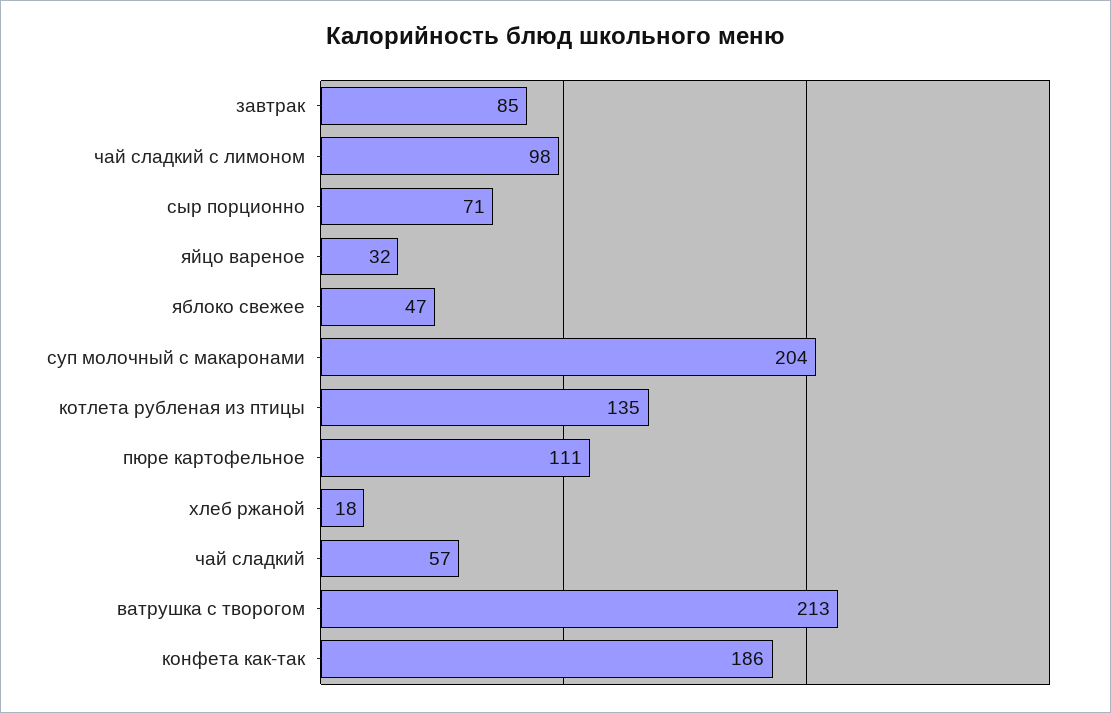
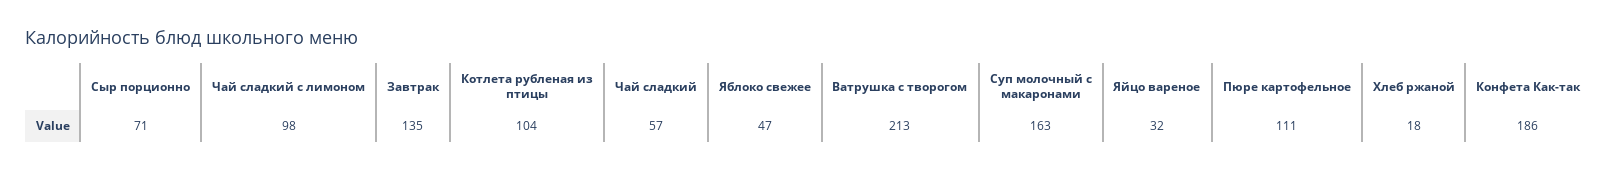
завтрак: 85 -> 135
суп молочный с макаронами: 204 -> 163
котлета рубленая из птицы: 135 -> 104

